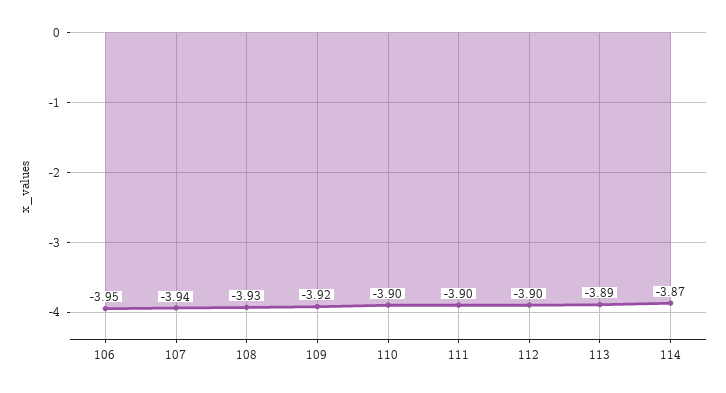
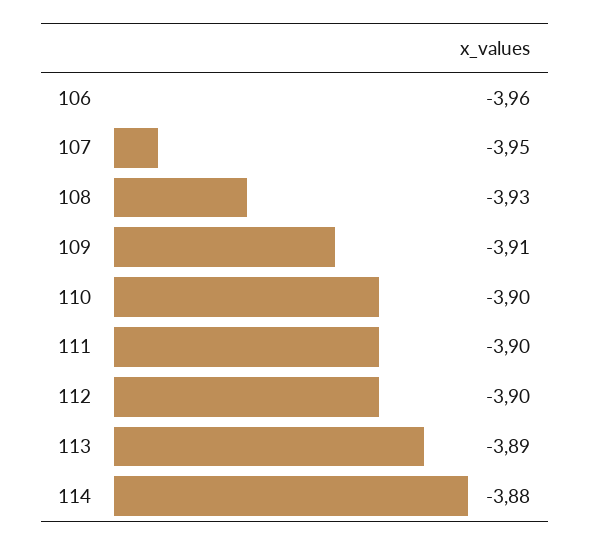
106: -3.95 -> -3.96
107: -3.94 -> -3.95
109: -3.92 -> -3.91
114: -3.87 -> -3.88

